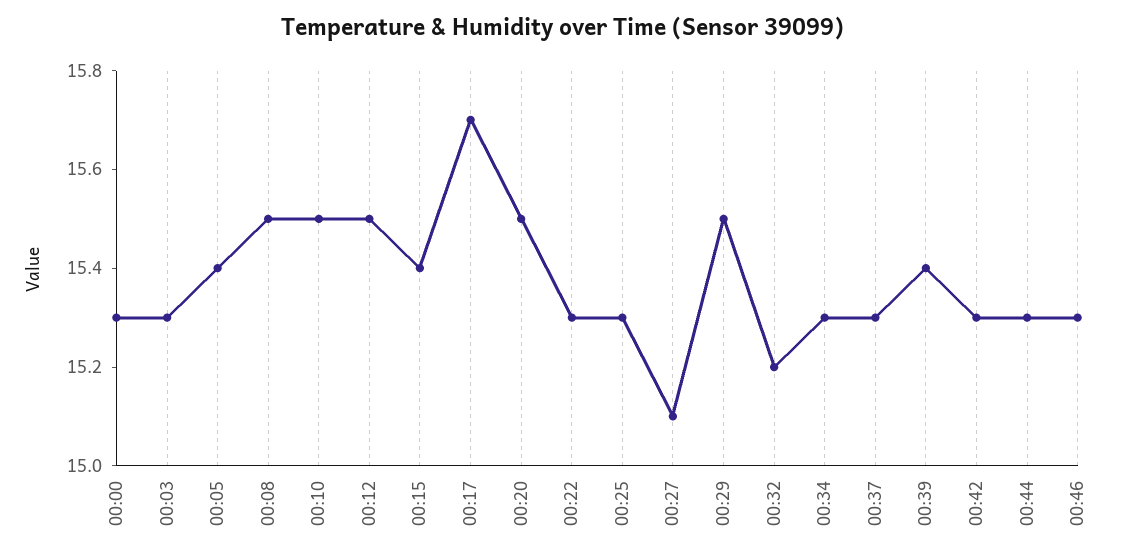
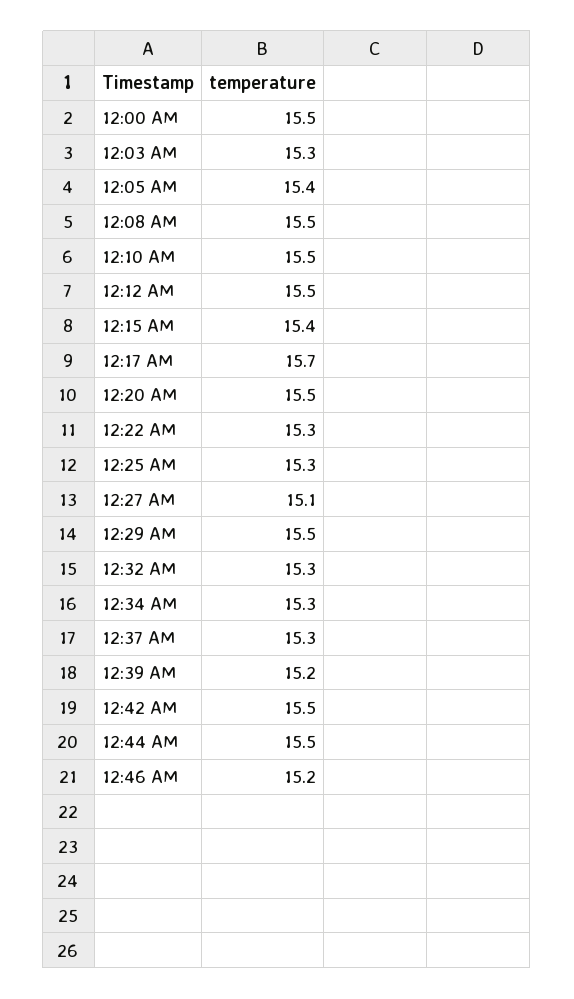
00:00: 15.3 -> 15.5
00:32: 15.2 -> 15.3
00:39: 15.4 -> 15.2
00:42: 15.3 -> 15.5
00:44: 15.3 -> 15.5
00:46: 15.3 -> 15.2

